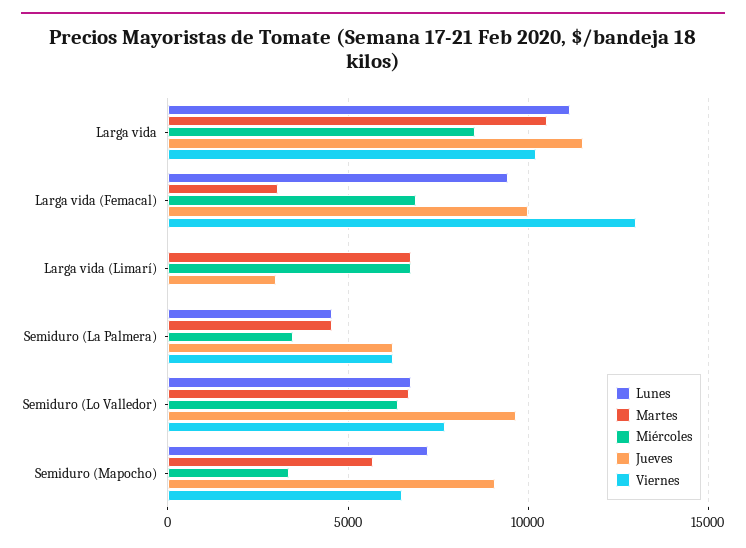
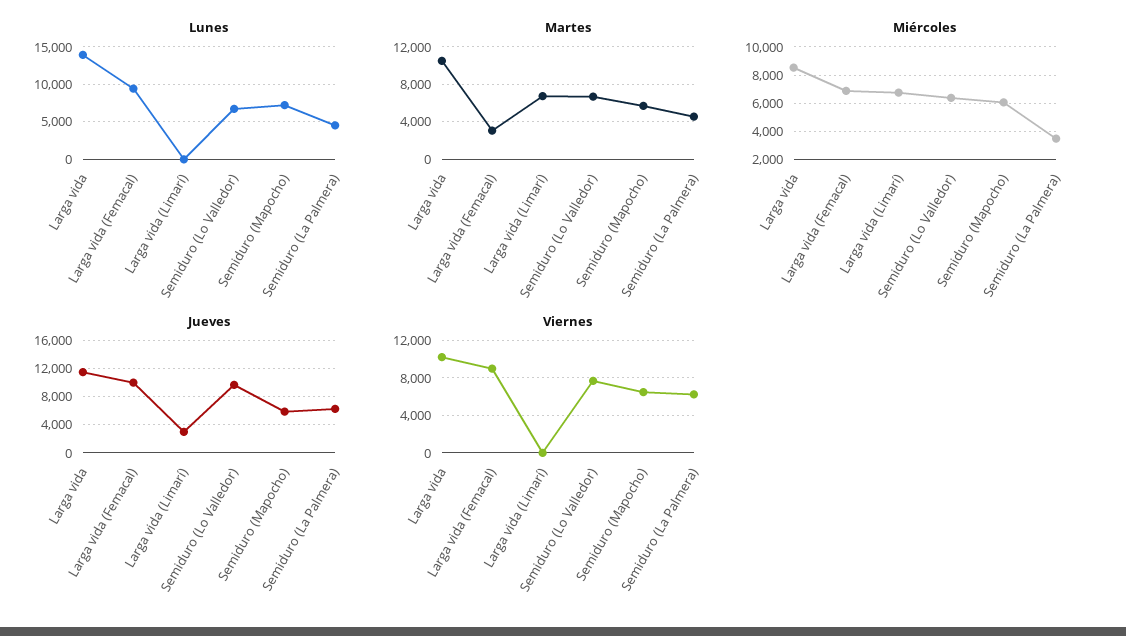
Lunes, Larga vida: 11000 -> 14000
Viernes, Larga vida (Femacal): 13000 -> 9000
Miércoles, Semiduro (Mapocho): 3500 -> 6000
Jueves, Semiduro (Mapocho): 9000 -> 6000

